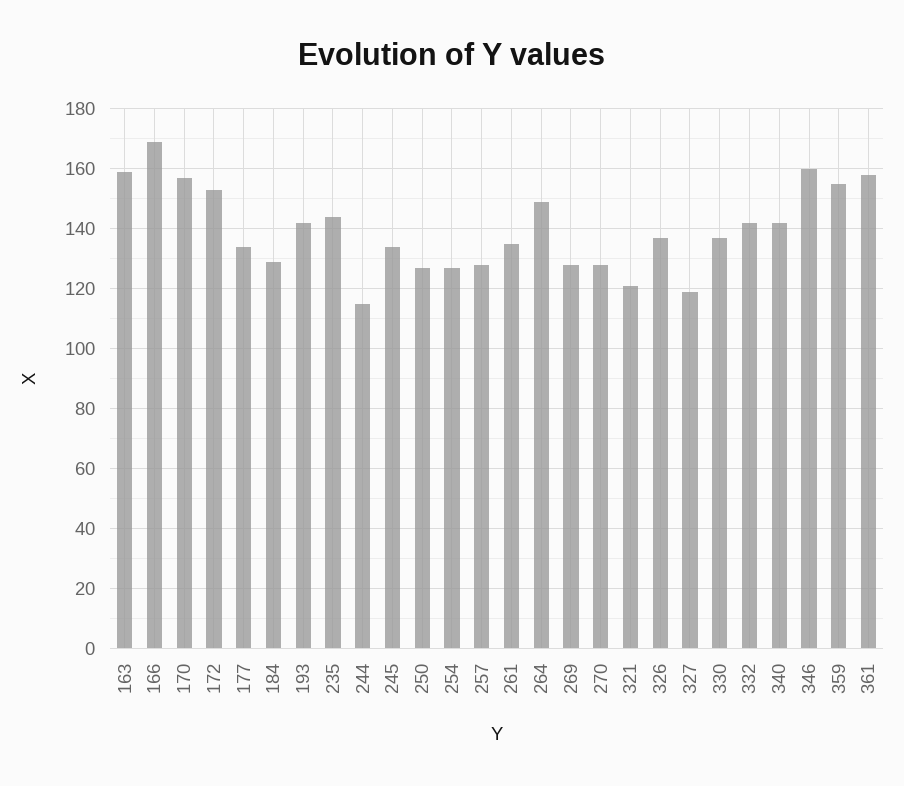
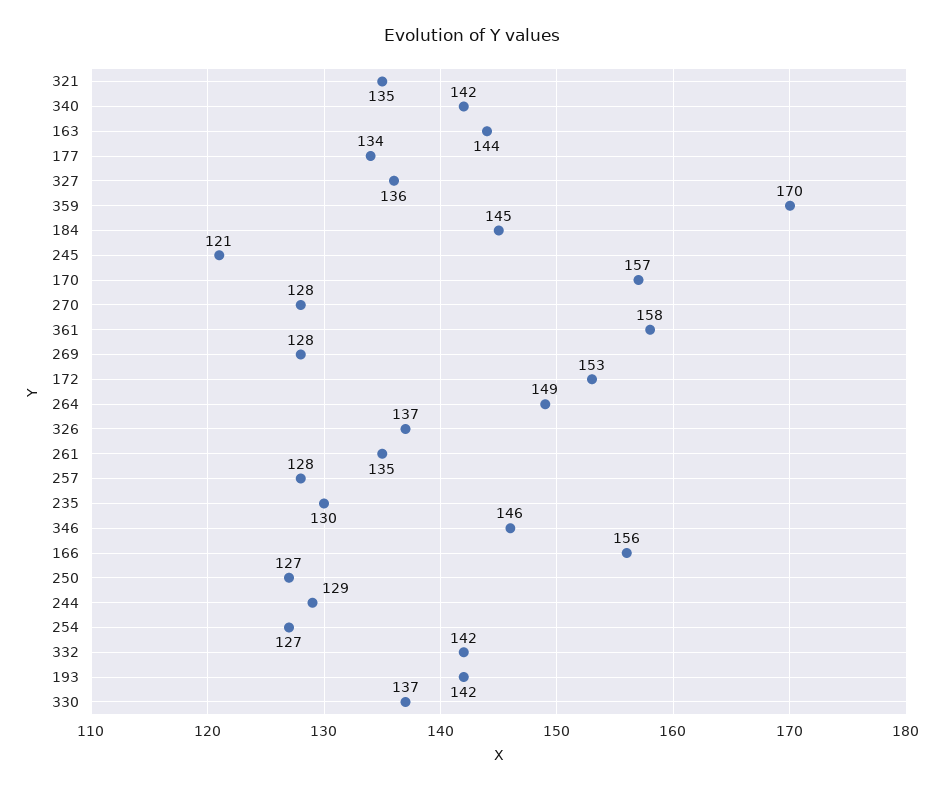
163: 160 -> 144
166: 170 -> 156
184: 130 -> 145
235: 145 -> 130
244: 115 -> 129
245: 135 -> 121
321: 120 -> 135
327: 120 -> 136
346: 160 -> 146
359: 155 -> 170

